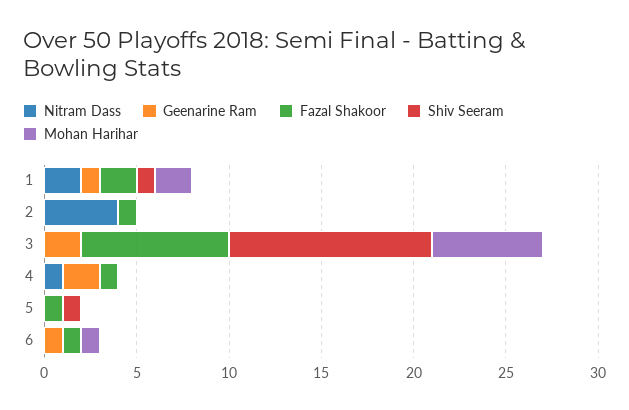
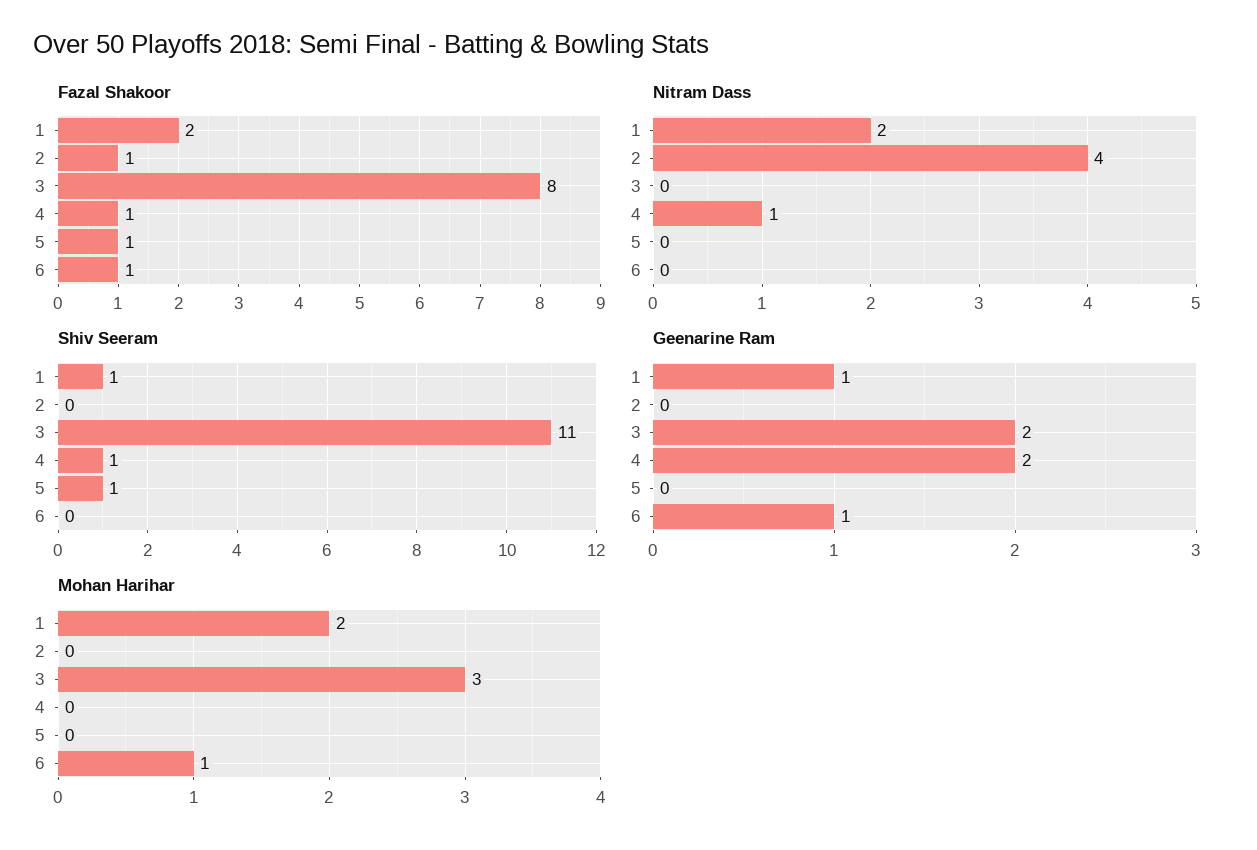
Mohan Harihar, 3: 6 -> 3
Shiv Seeram, 4: 0 -> 1

